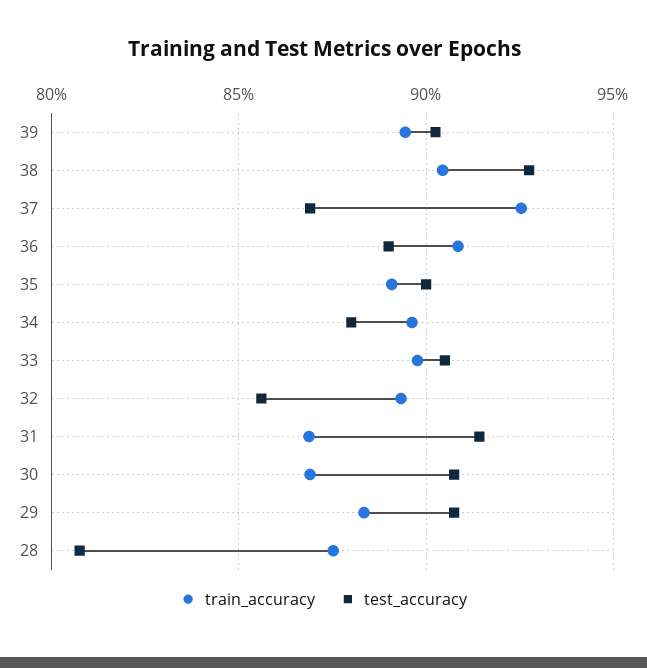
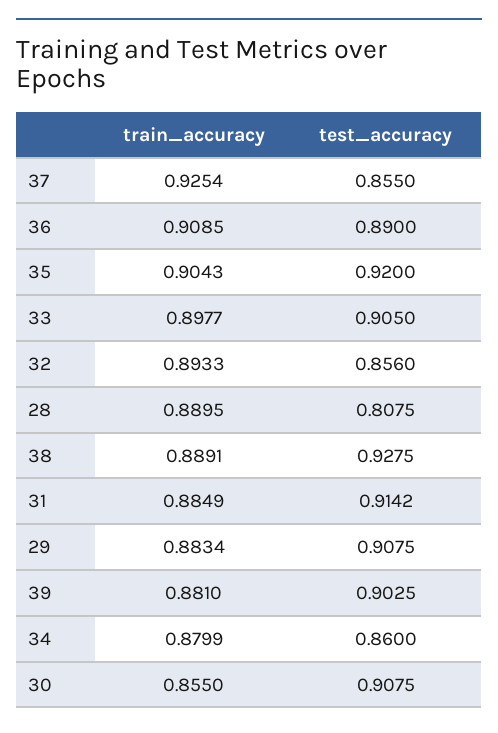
train_accuracy, 39: 0.895 -> 0.881
train_accuracy, 38: 0.905 -> 0.8891
test_accuracy, 37: 0.87 -> 0.855
train_accuracy, 35: 0.89 -> 0.9043
test_accuracy, 35: 0.9 -> 0.92
train_accuracy, 34: 0.895 -> 0.8799
test_accuracy, 34: 0.88 -> 0.86
train_accuracy, 31: 0.87 -> 0.8849
train_accuracy, 30: 0.87 -> 0.855
train_accuracy, 28: 0.875 -> 0.8895

